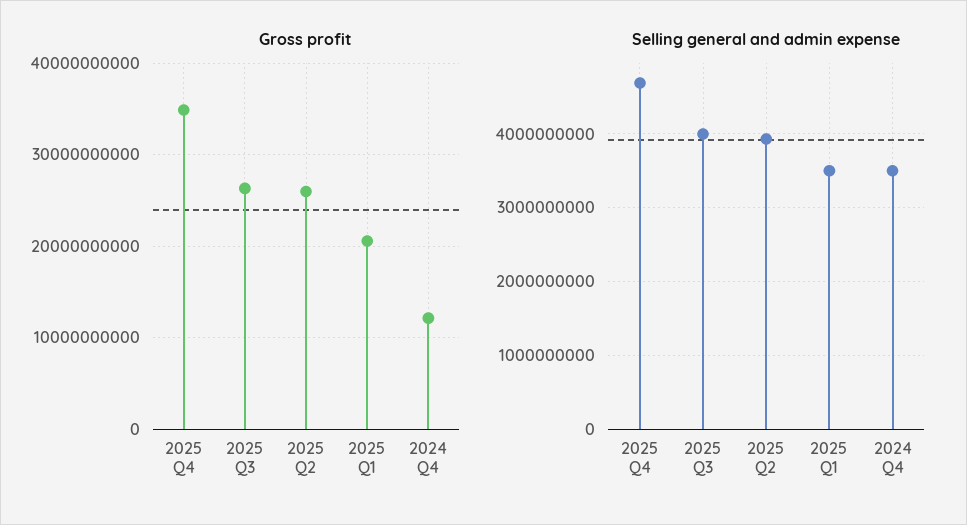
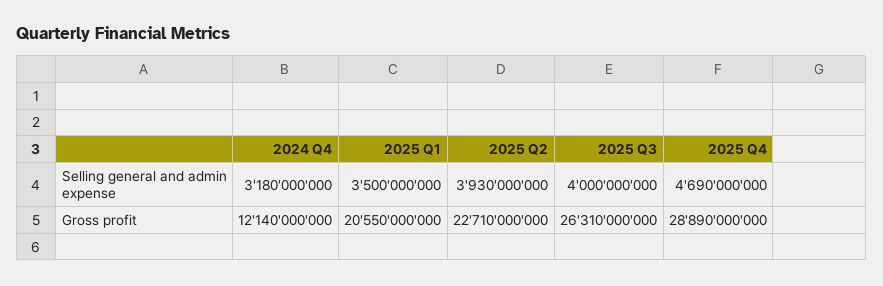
Gross profit, 2025 Q4: 35000000000 -> 28890000000
Gross profit, 2025 Q2: 26000000000 -> 22710000000
Selling general and admin expense, 2024 Q4: 3500000000 -> 3180000000

